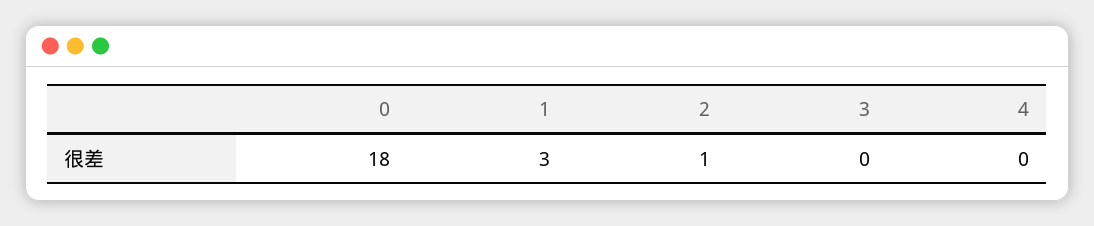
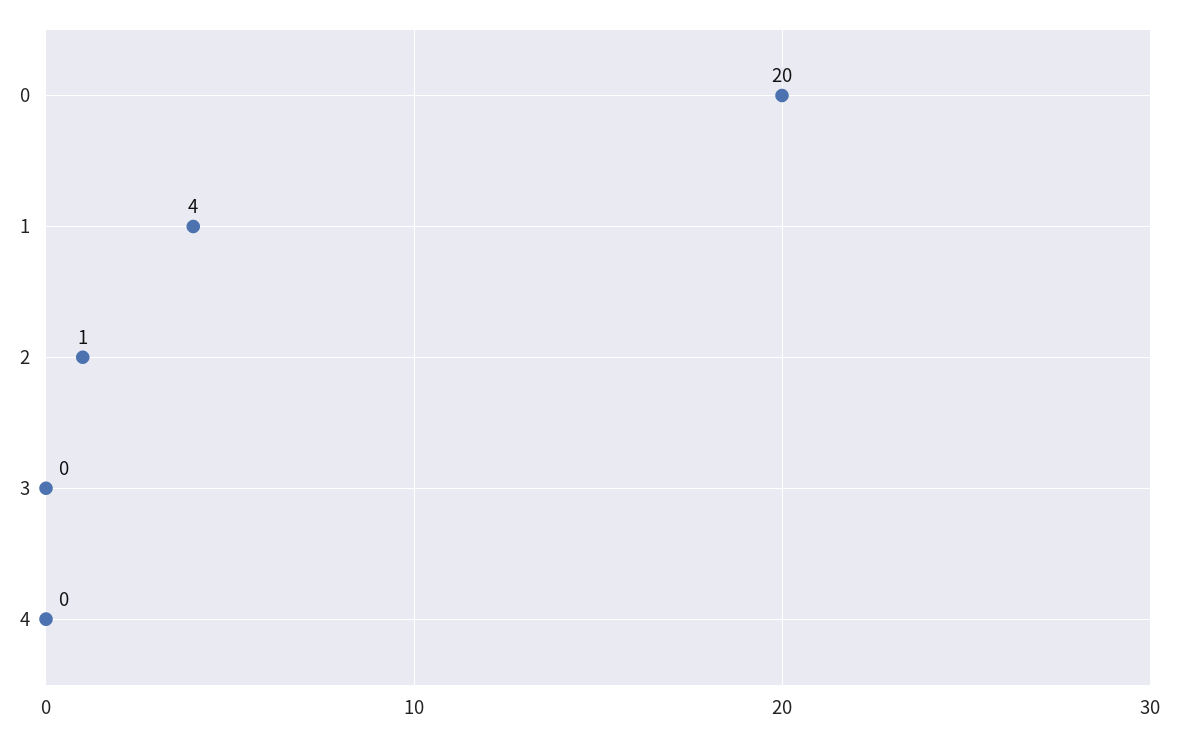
0: 18 -> 20
1: 3 -> 4

